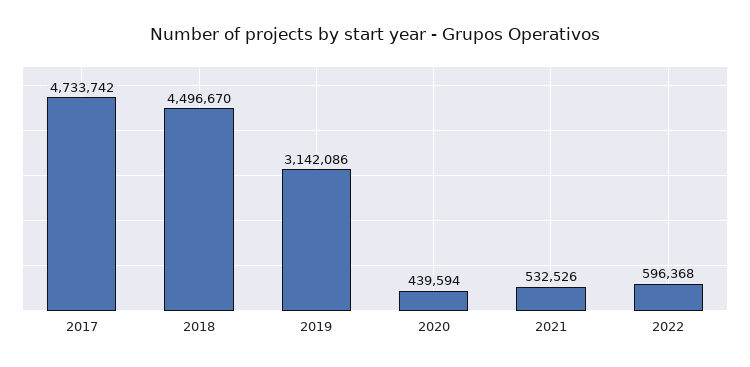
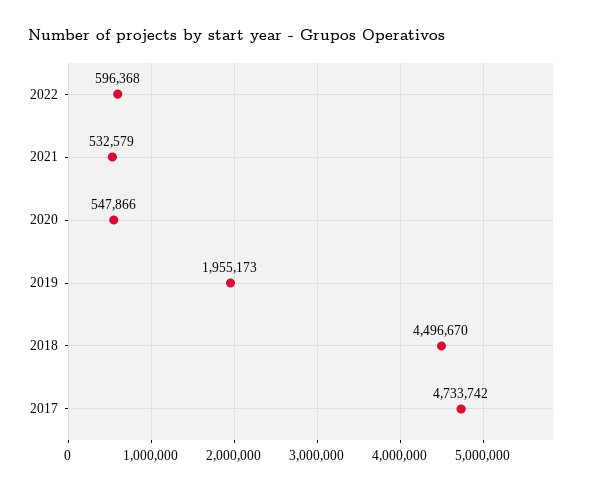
2019: 3142086 -> 1955173
2020: 439594 -> 547866
2021: 532526 -> 532579

